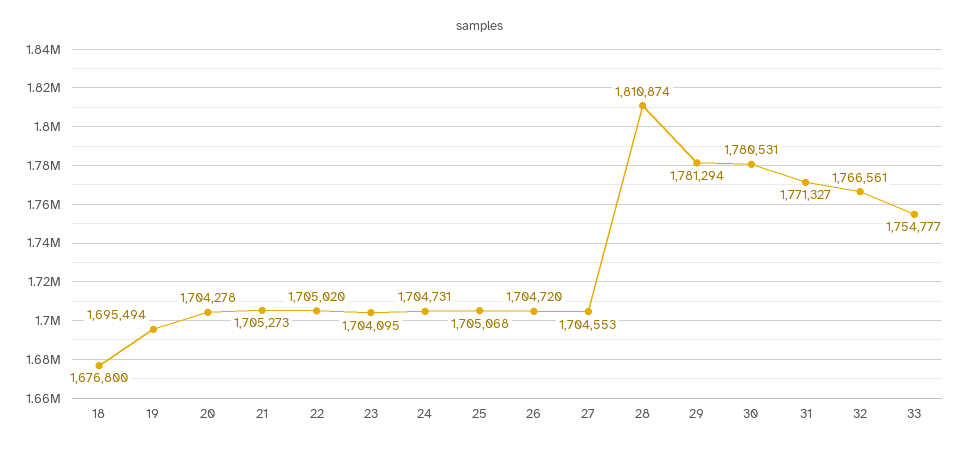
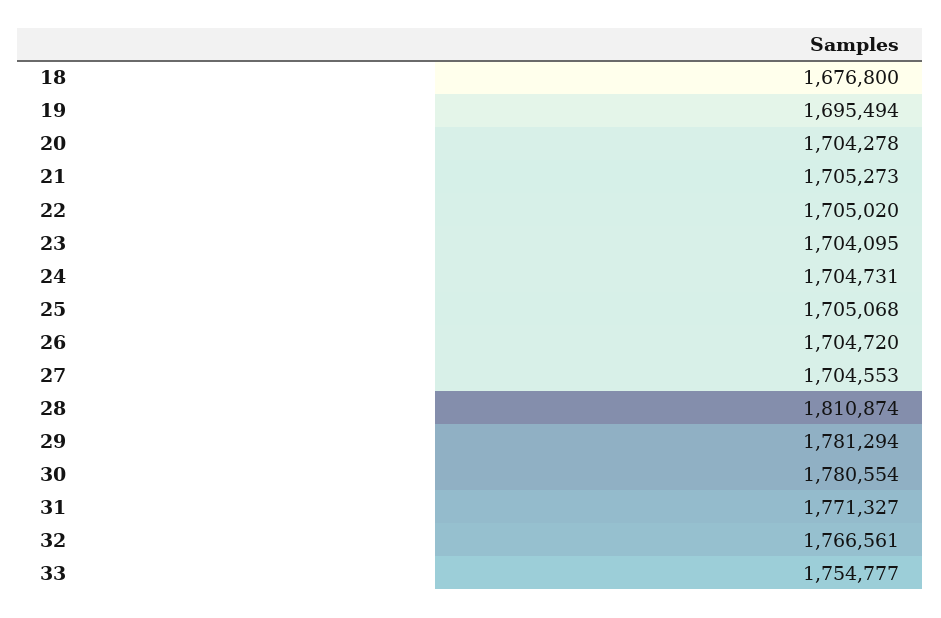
30: 1780531 -> 1780554

